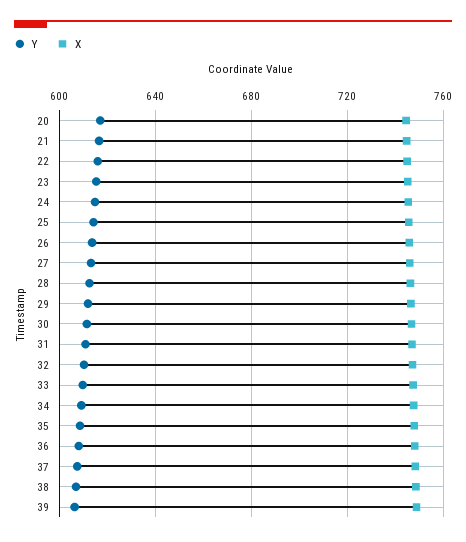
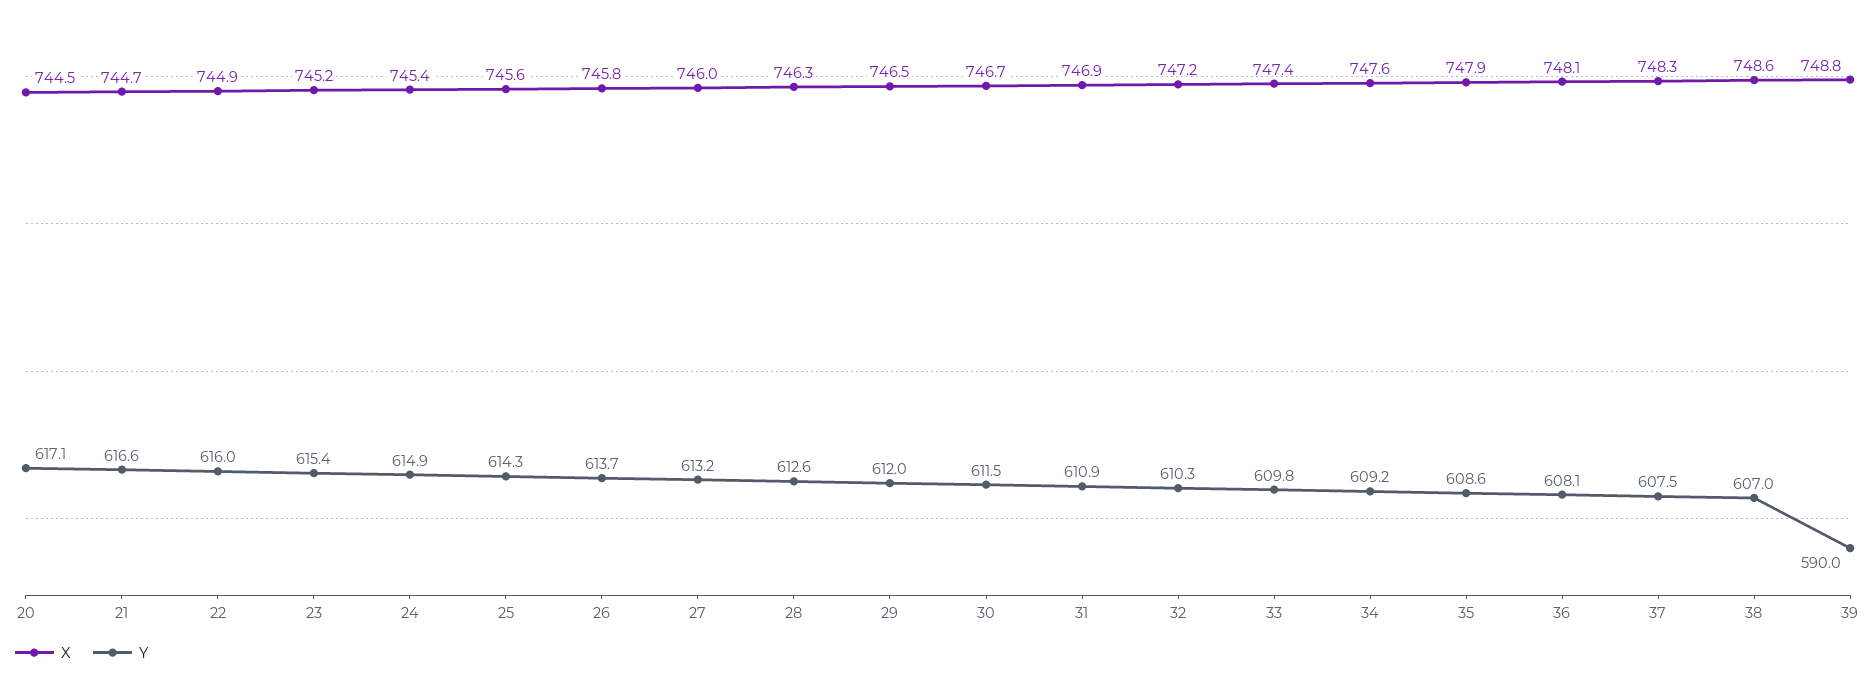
Y, 39: 605 -> 590

